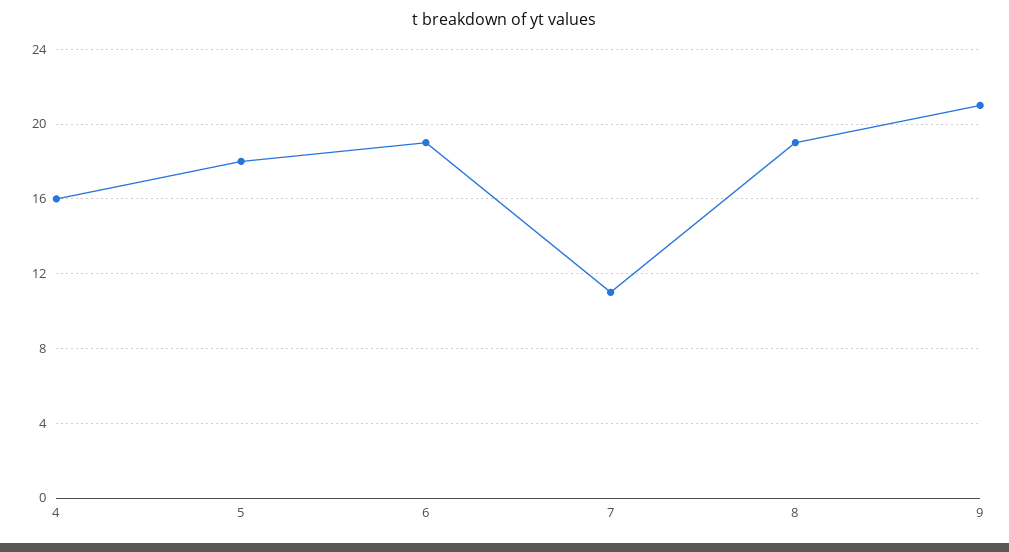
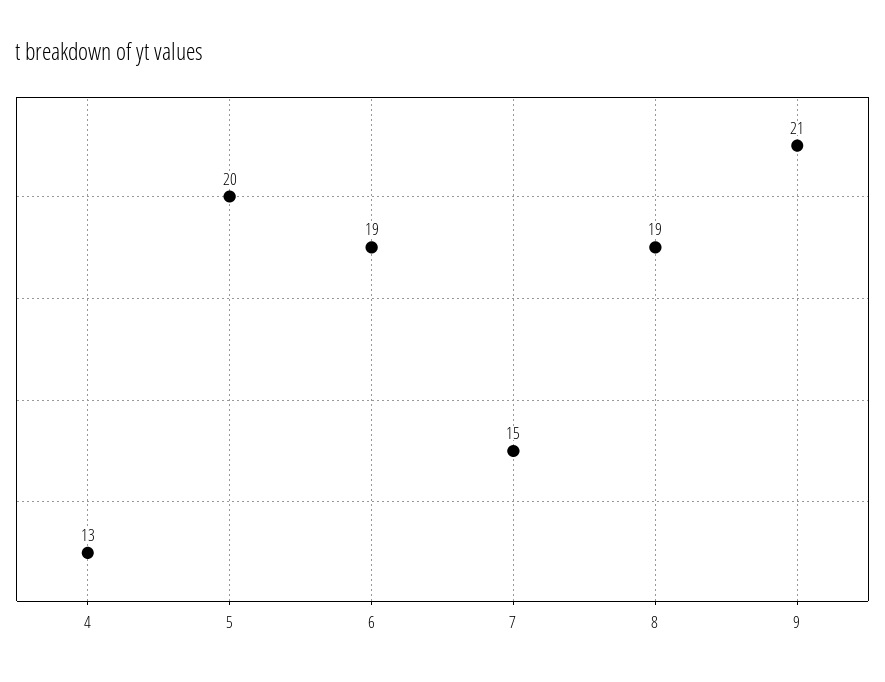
4: 16 -> 13
5: 18 -> 20
7: 11 -> 15

